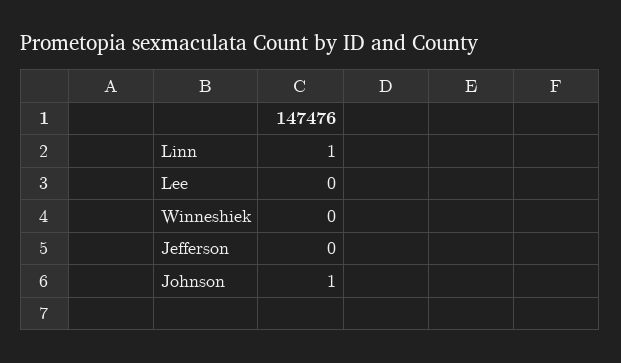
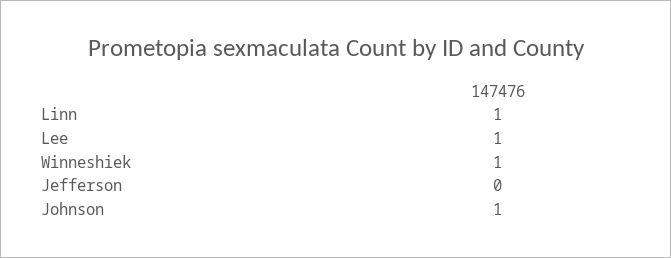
Lee: 0 -> 1
Winneshiek: 0 -> 1

